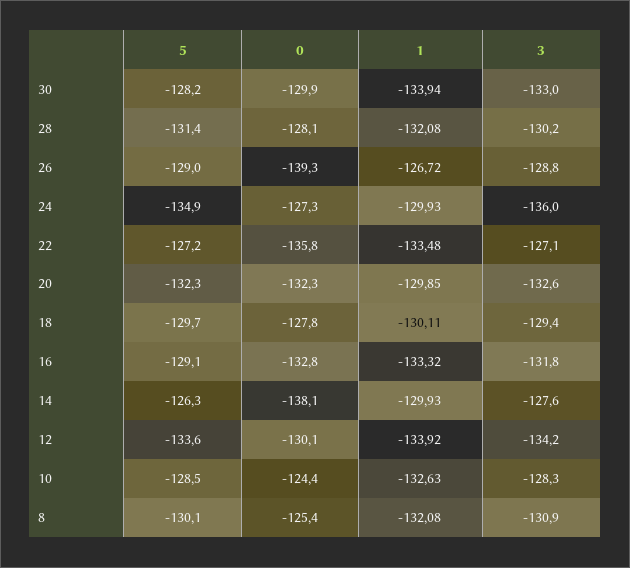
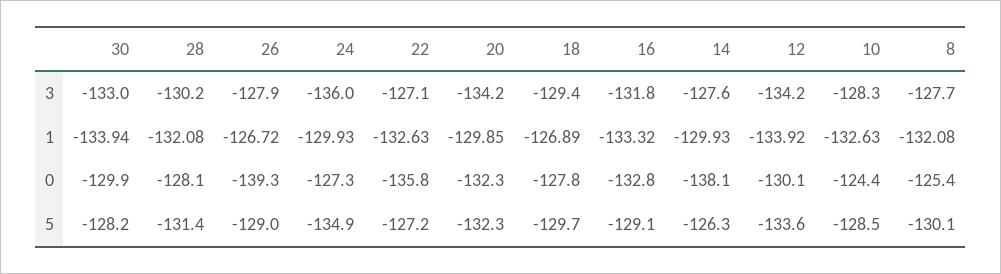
3, 26: -128.8 -> -127.9
1, 22: -133.48 -> -132.63
3, 20: -132.6 -> -134.2
1, 18: -130.11 -> -126.89
3, 8: -130.9 -> -127.7

